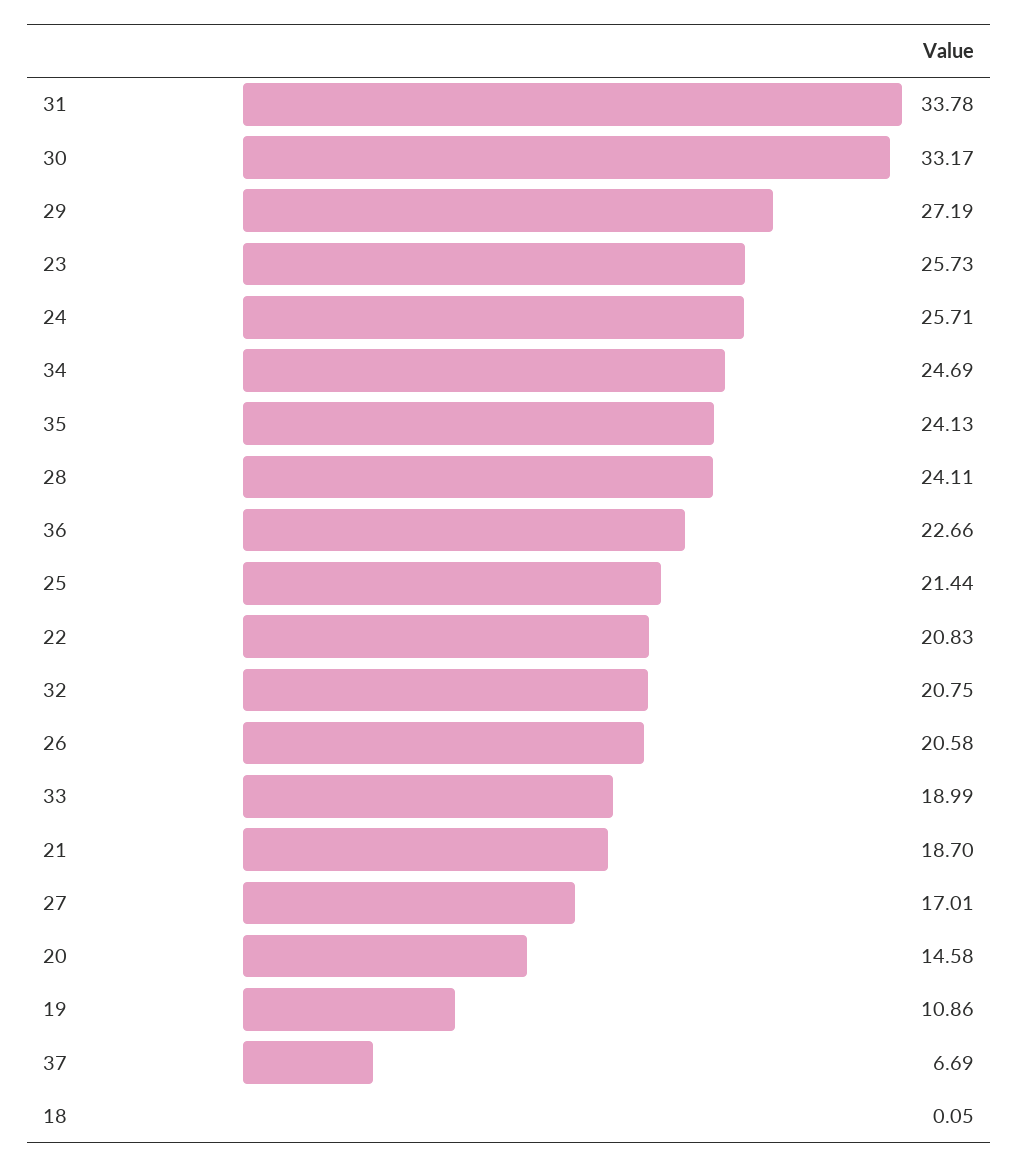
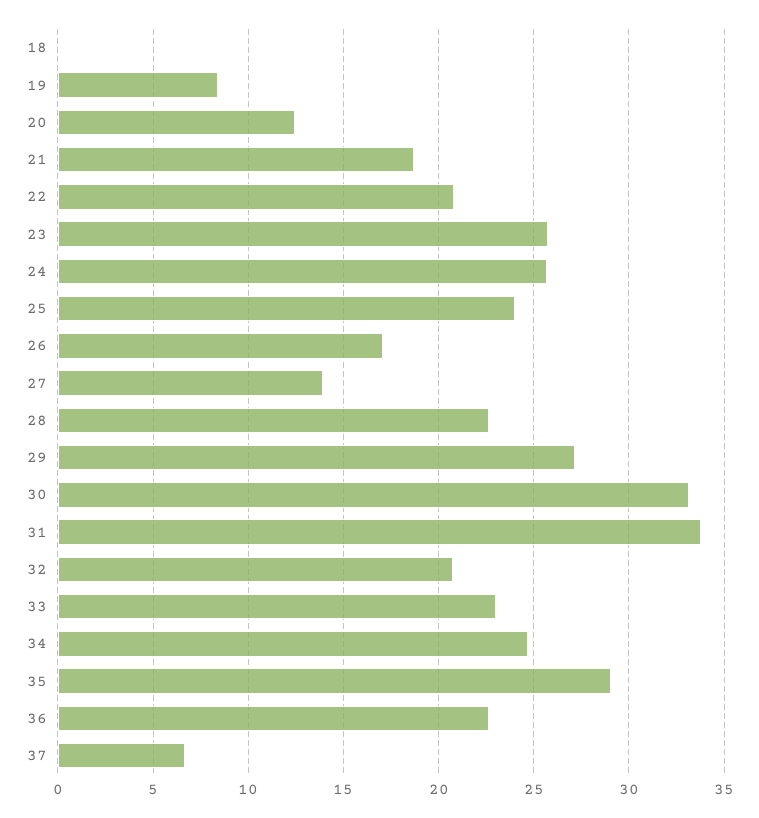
35: 24.13 -> 29
28: 24.11 -> 22.5
25: 21.44 -> 24
26: 20.58 -> 17
33: 18.99 -> 23
27: 17.01 -> 14
20: 14.58 -> 12.5
19: 10.86 -> 8.5

